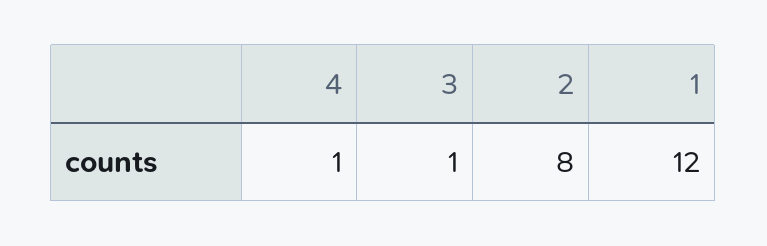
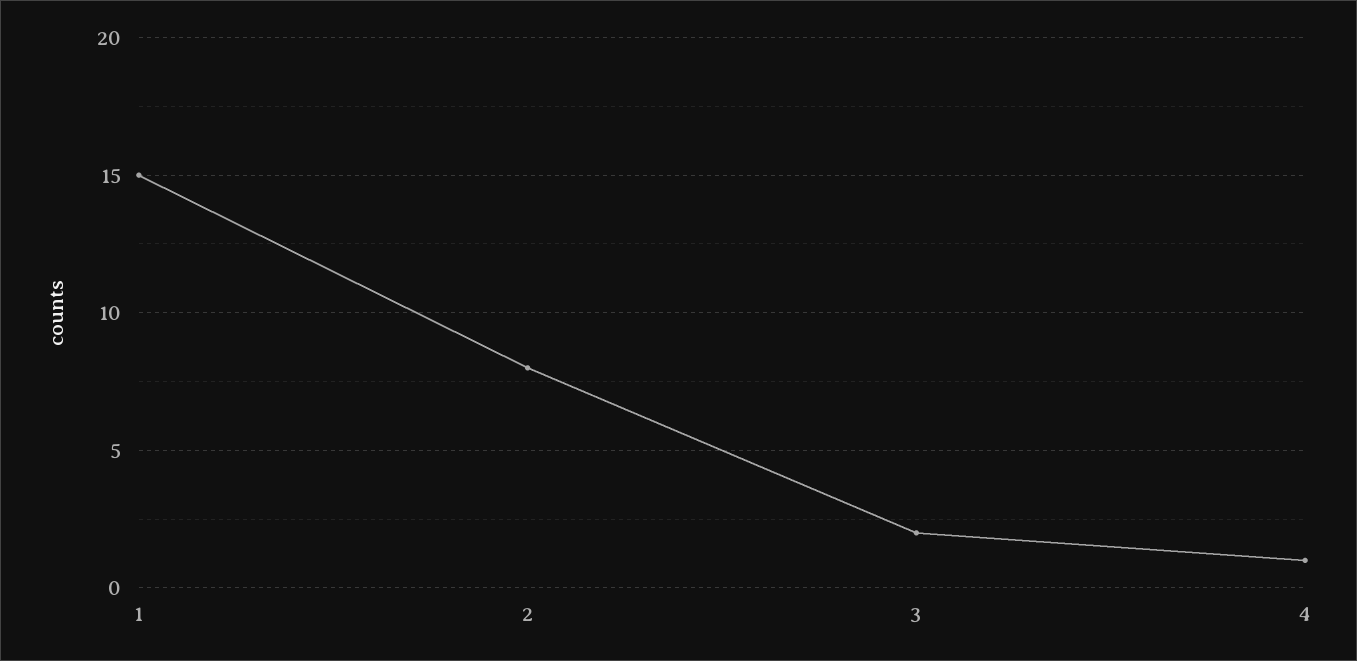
3: 1 -> 2
1: 12 -> 15

